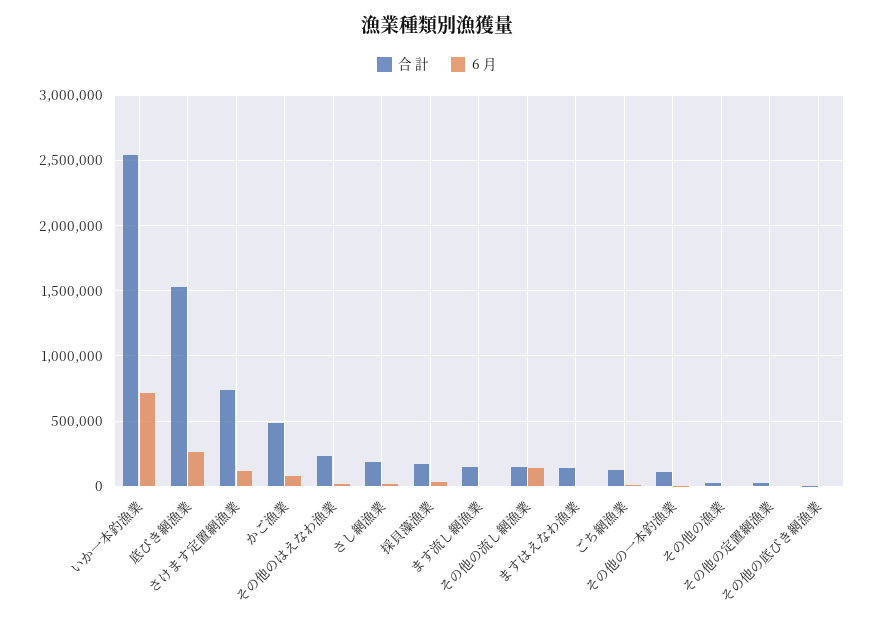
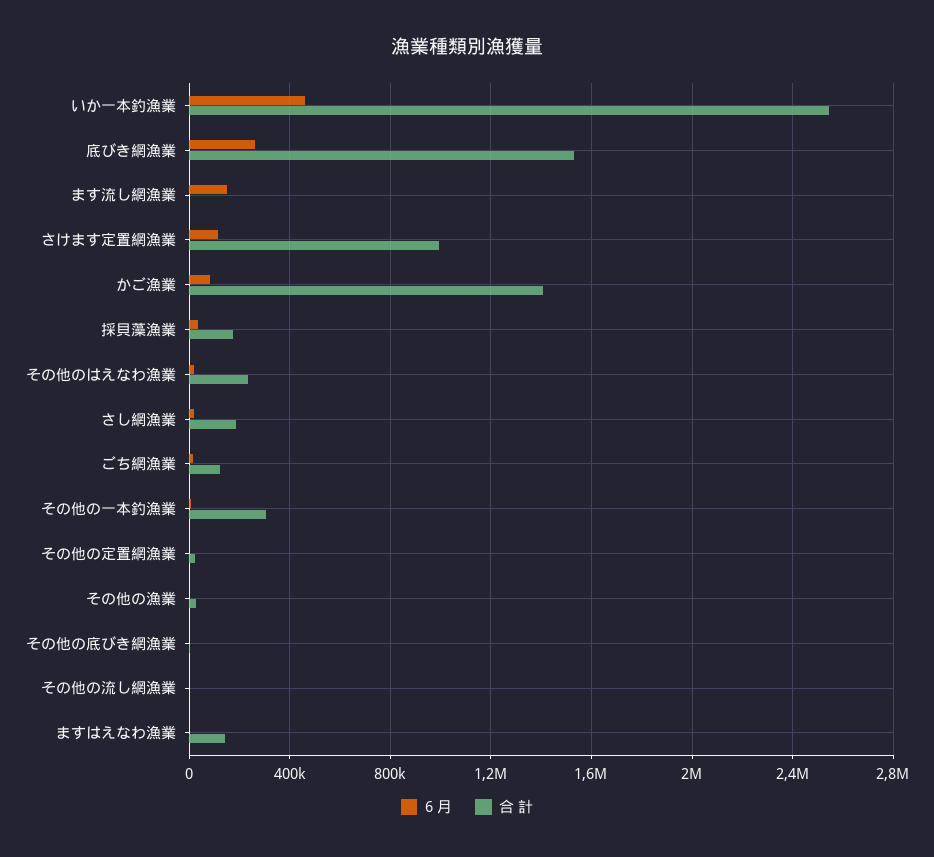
6 月, いか一本釣漁業: 700000 -> 450000
合 計, さけます定置網漁業: 750000 -> 1000000
合 計, かご漁業: 500000 -> 1400000
合 計, ます流し網漁業: 150000 -> 0
6 月, ます流し網漁業: 0 -> 150000
合 計, その他の流し網漁業: 150000 -> 0
6 月, その他の流し網漁業: 150000 -> 0
合 計, その他の一本釣漁業: 100000 -> 300000

